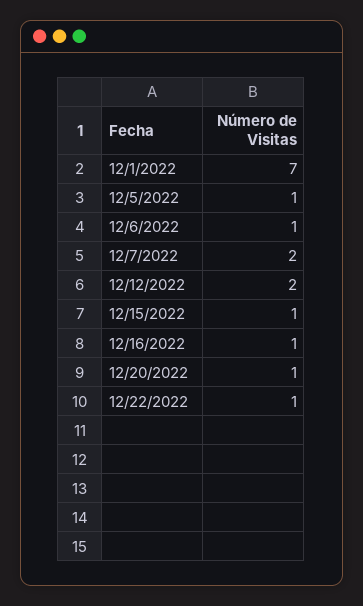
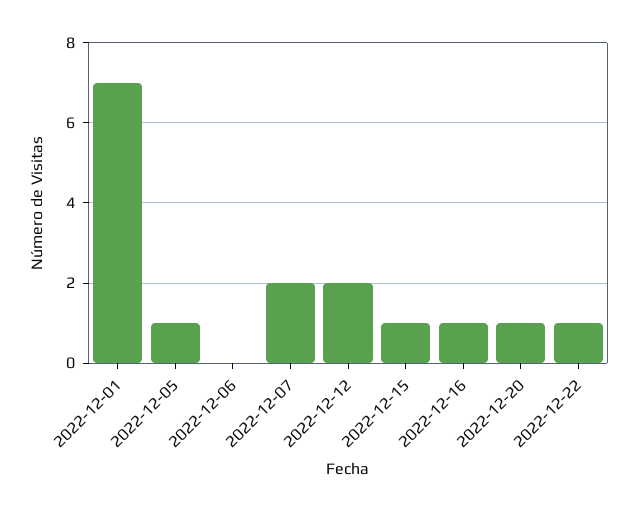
12/6/2022: 1 -> 0

